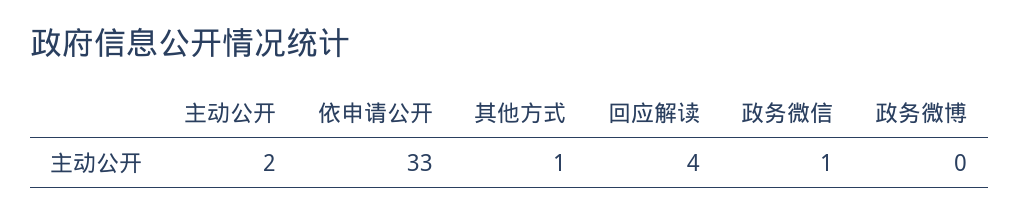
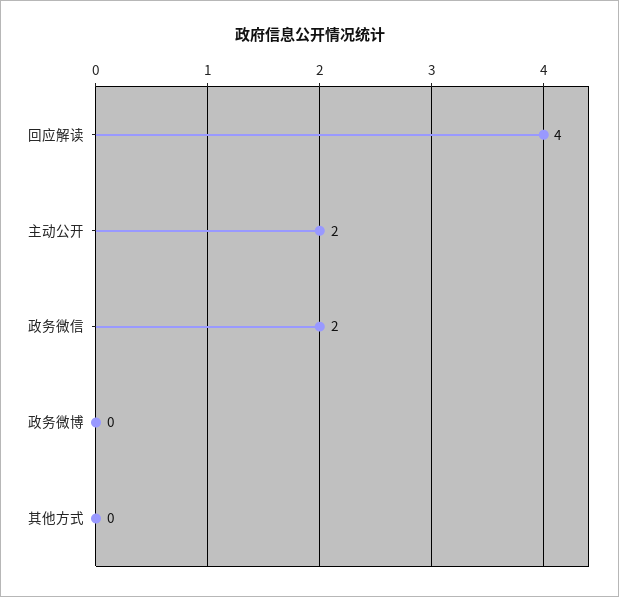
依申请公开: 33 -> none
其他方式: 1 -> 0
政务微信: 1 -> 2

